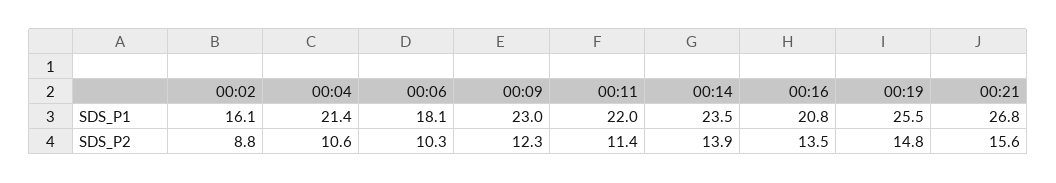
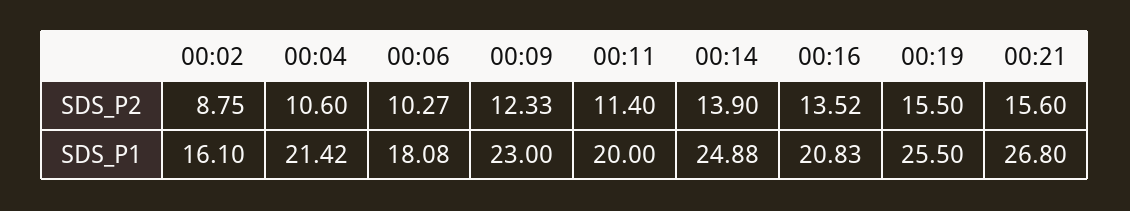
00:11, SDS_P1: 22 -> 20
00:14, SDS_P1: 23.5 -> 24.88
00:19, SDS_P2: 14.8 -> 15.5

